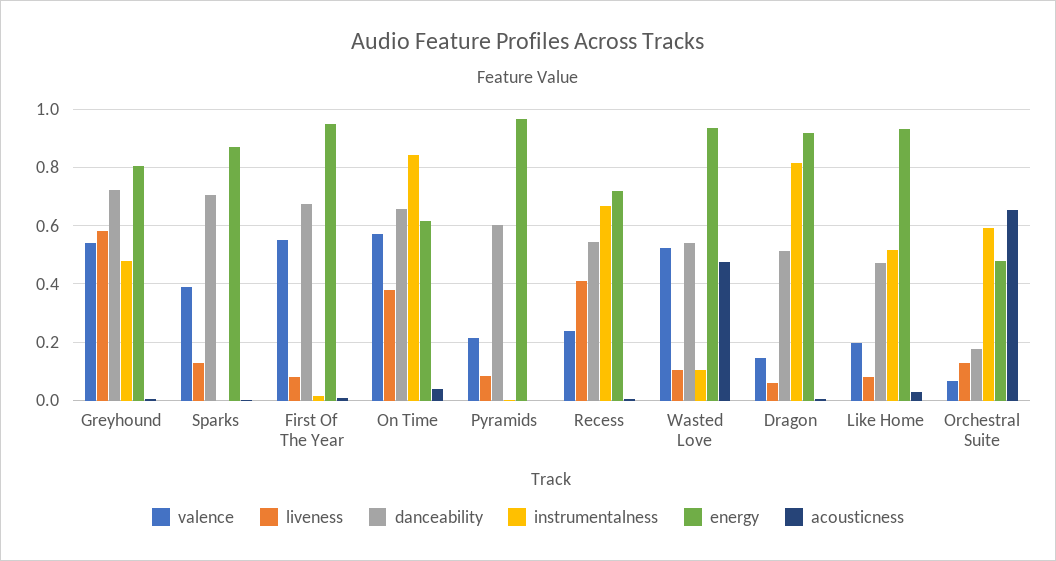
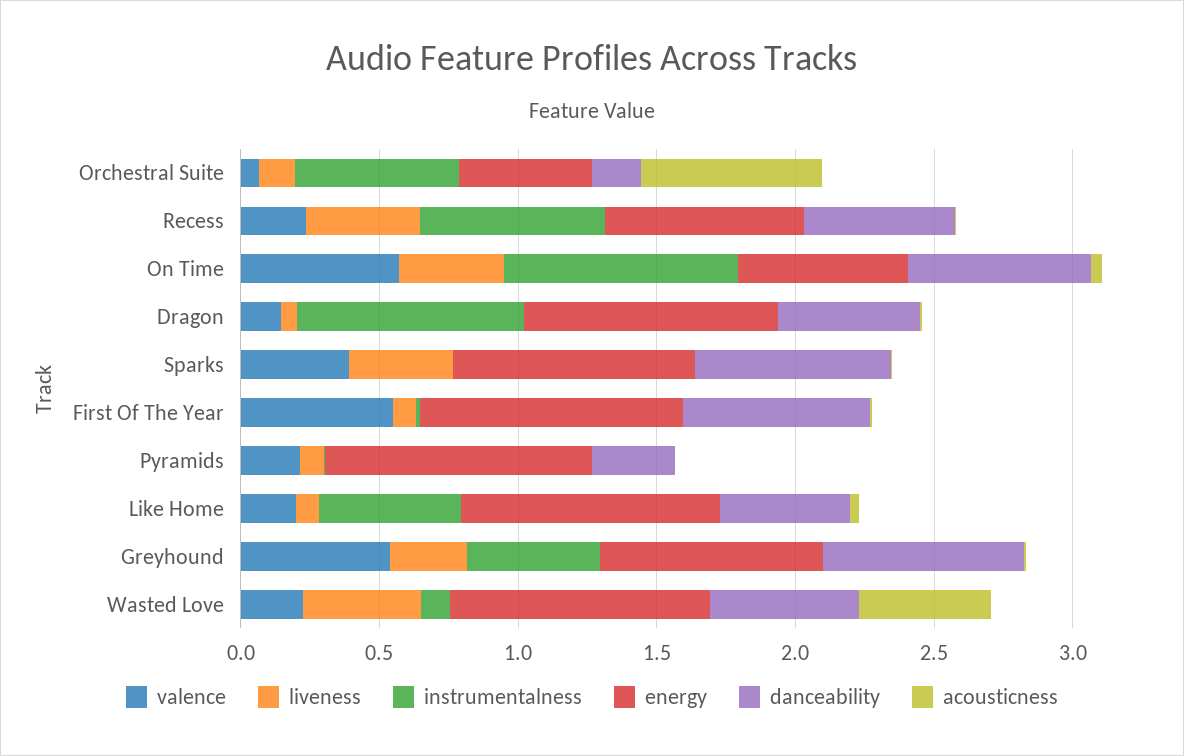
liveness, Greyhound: 0.575 -> 0.3
liveness, Sparks: 0.125 -> 0.4
danceability, Pyramids: 0.6 -> 0.3
valence, Wasted Love: 0.525 -> 0.2
liveness, Wasted Love: 0.1 -> 0.4

